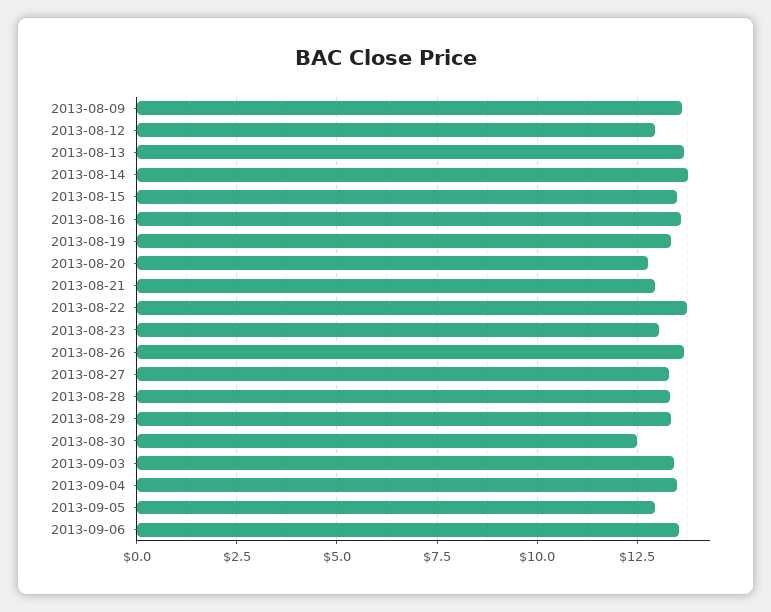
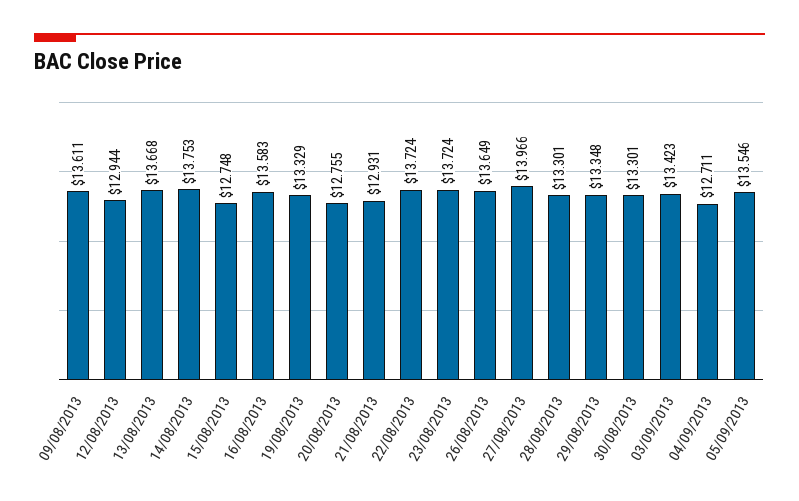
2013-08-15: 13.5 -> 12.748
2013-08-23: 13 -> 13.724
2013-08-27: 13.25 -> 13.966
2013-08-30: 12.5 -> 13.301
2013-09-04: 13.5 -> 12.711
2013-09-05: 13 -> 13.546
2013-09-06: 13.5 -> none

